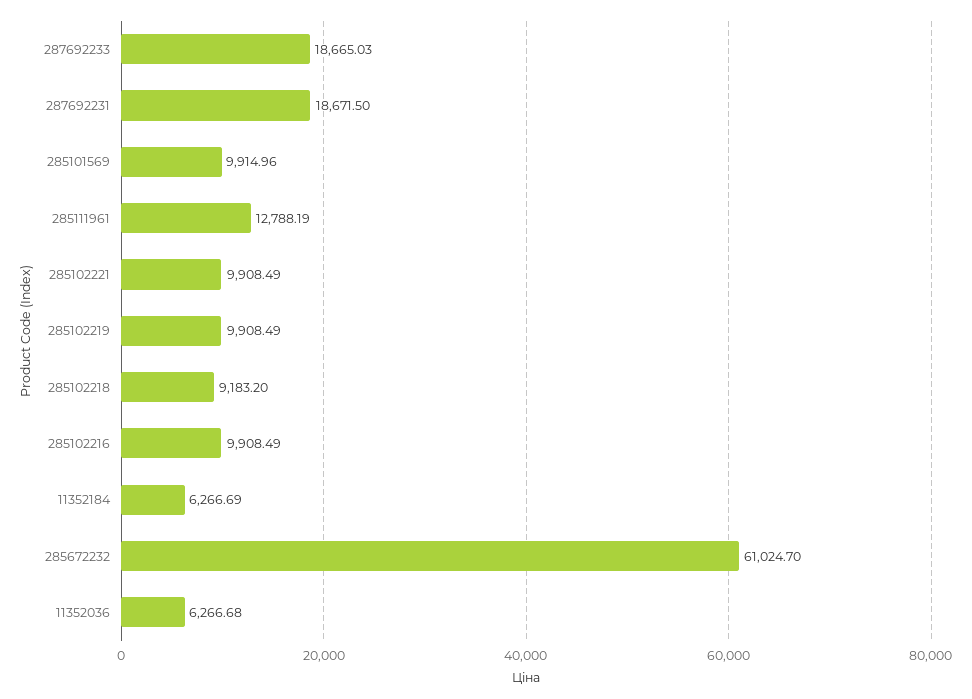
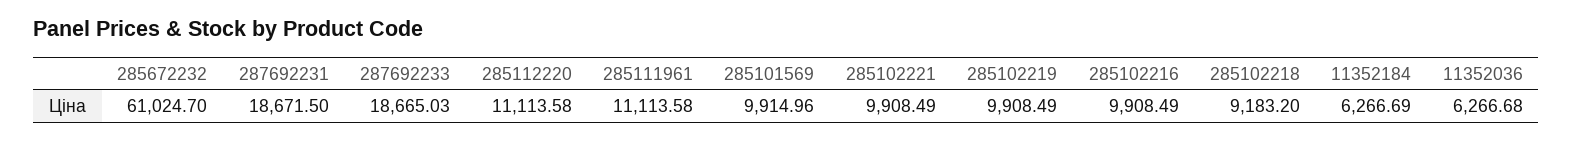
285111961: 12788.19 -> 11113.58
285112220: none -> 11113.58

